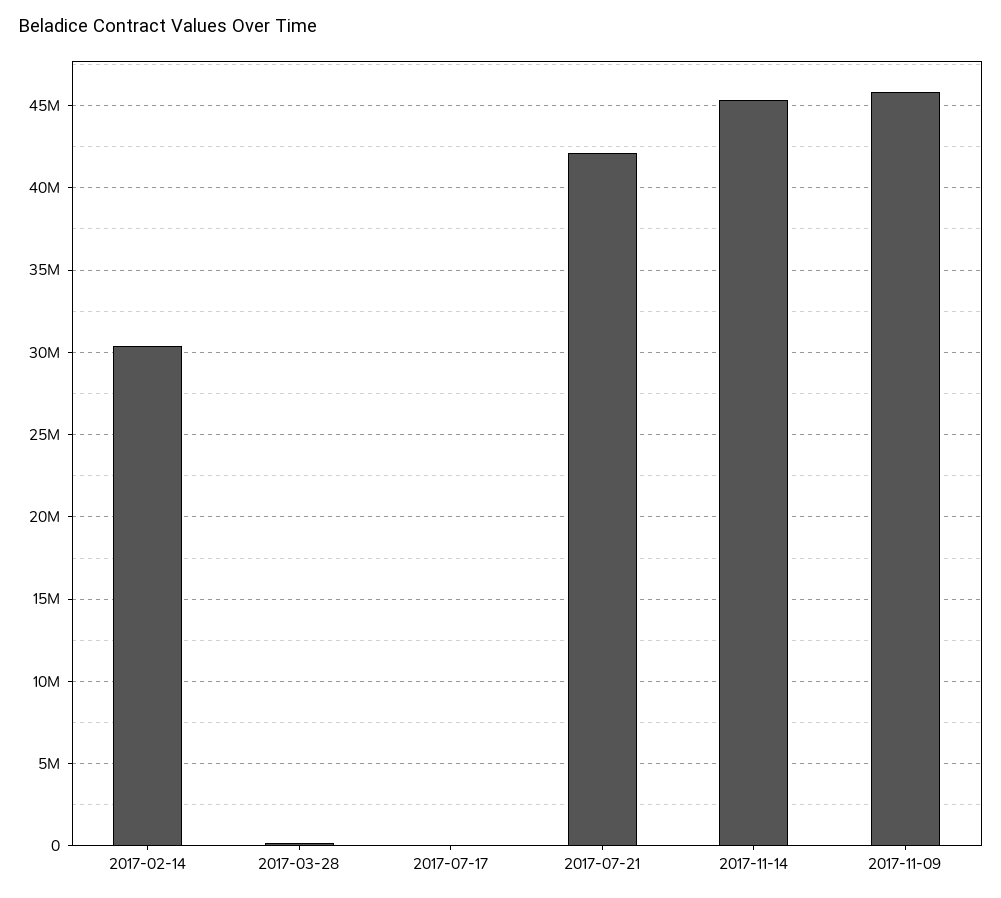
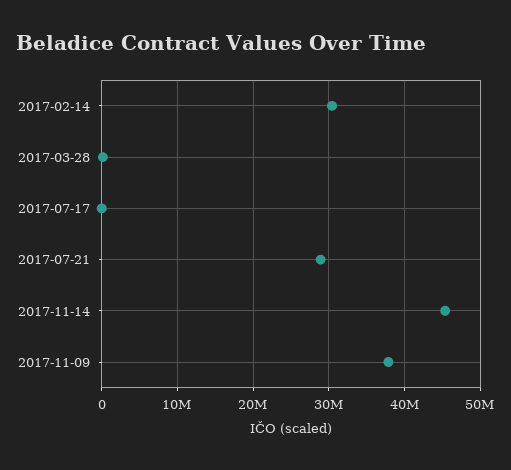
2017-07-21: 42000000 -> 29000000
2017-11-09: 46000000 -> 38000000

